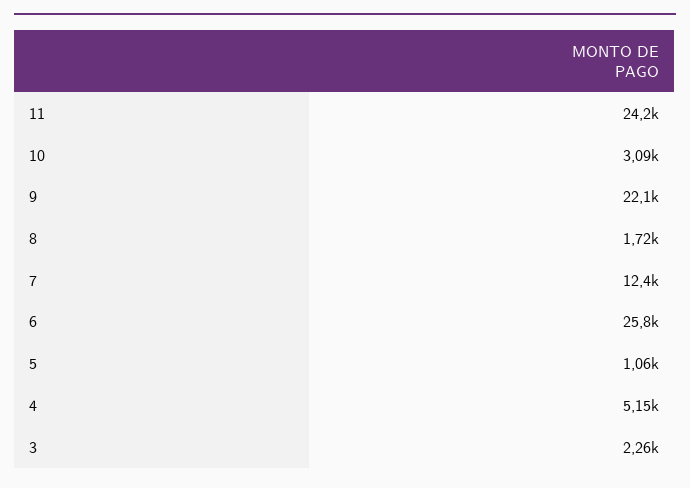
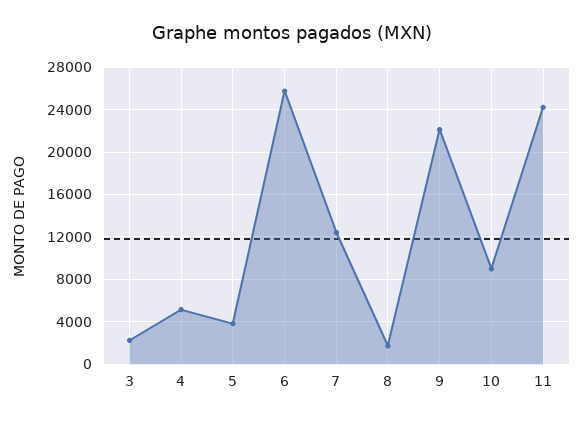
10: 3090 -> 9000
5: 1060 -> 4000

